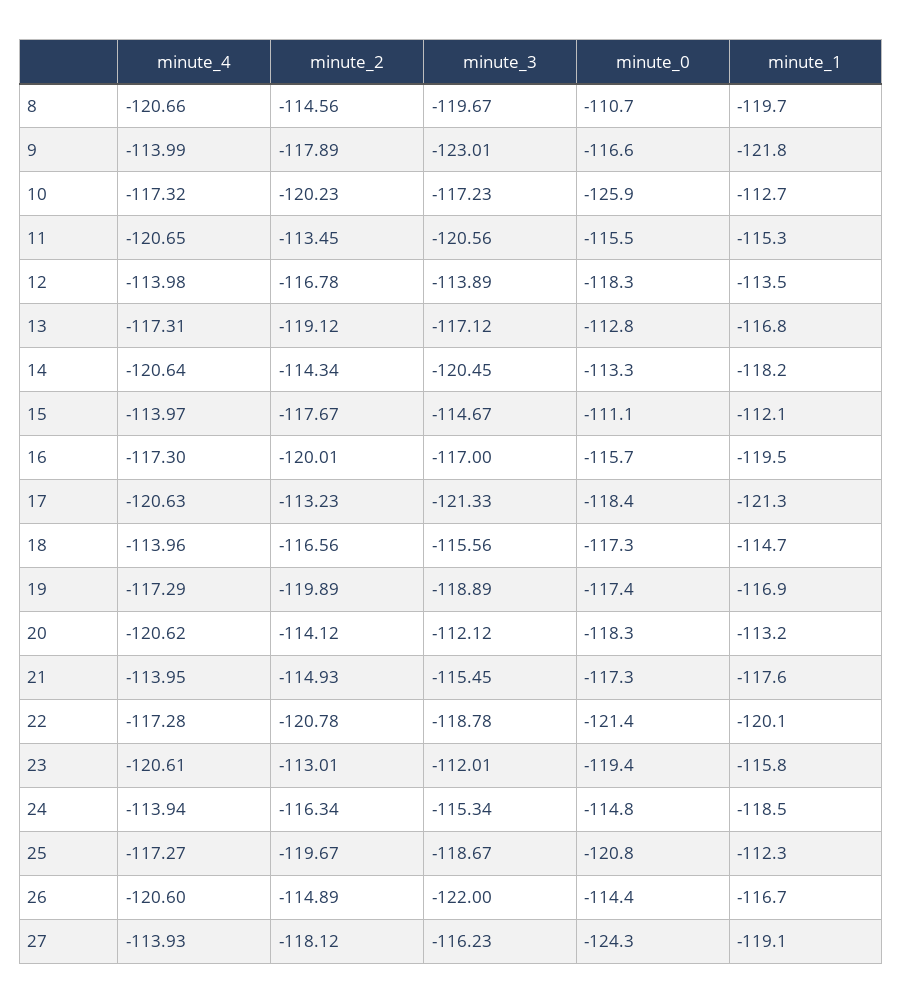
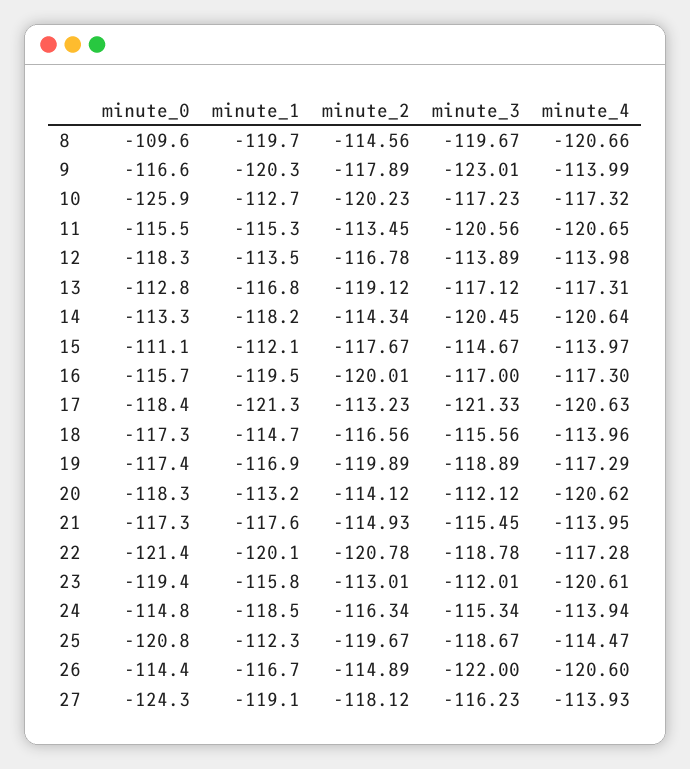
minute_0, 8: -110.7 -> -109.6
minute_1, 9: -121.8 -> -120.3
minute_4, 25: -117.27 -> -114.47

